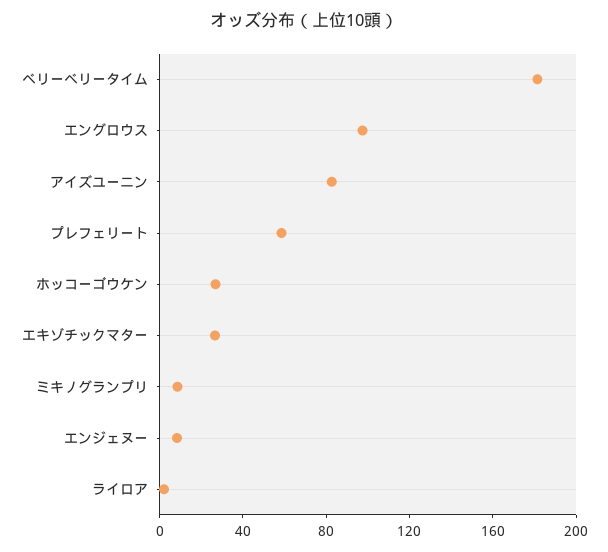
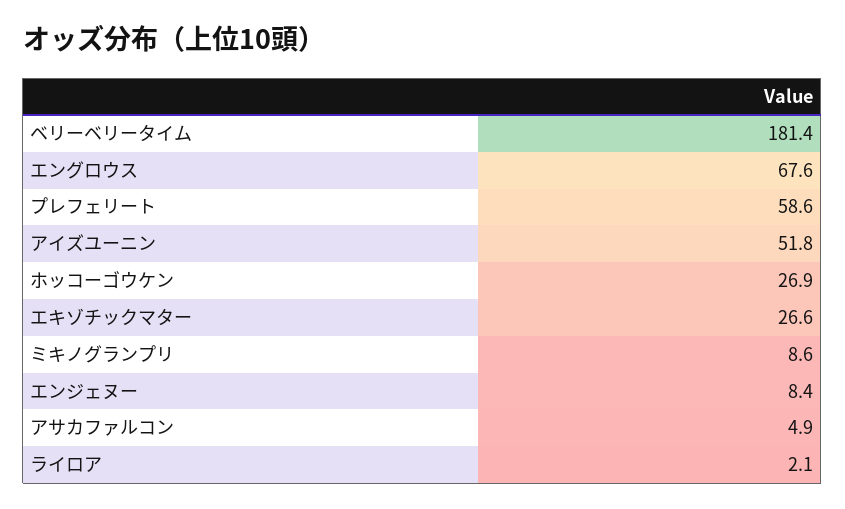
エングロウス: 100 -> 67.6
アイズユーニン: 80 -> 51.8
アサカファルコン: none -> 4.9

